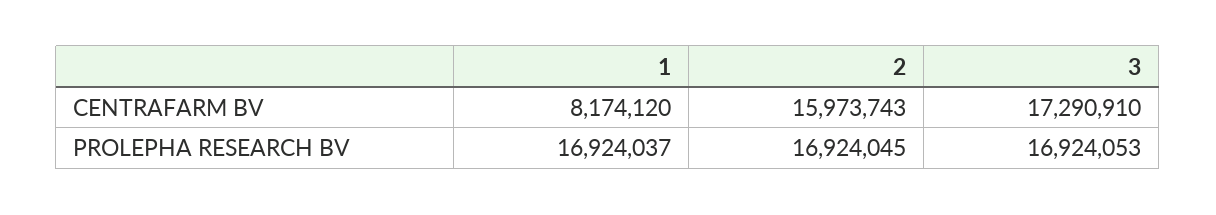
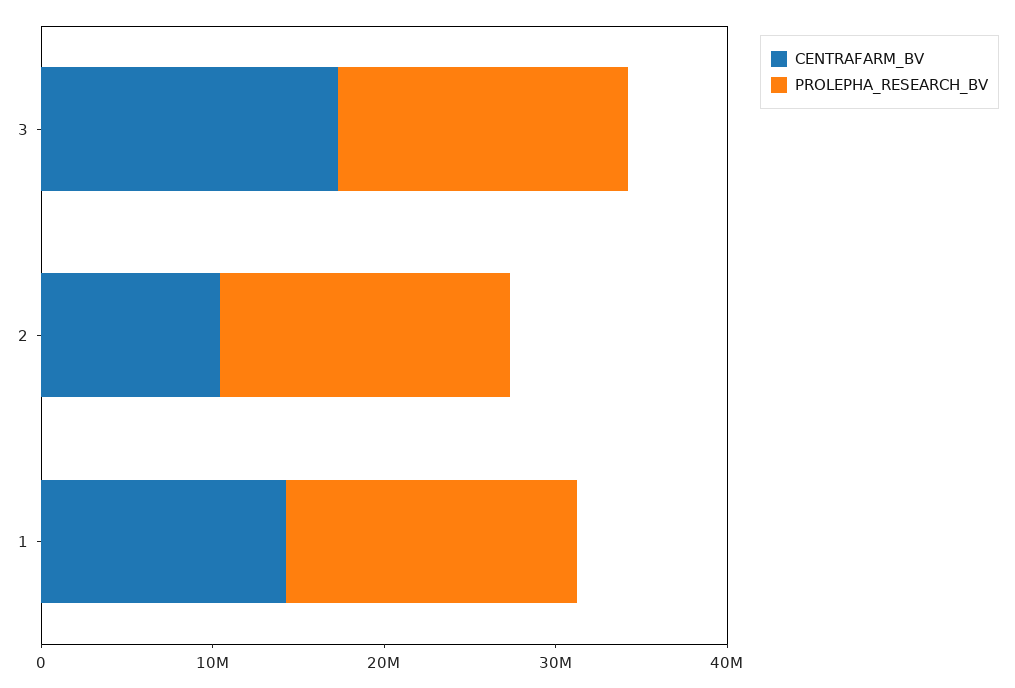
CENTRAFARM BV, 1: 8174120 -> 14000000
CENTRAFARM BV, 2: 15973743 -> 10000000

